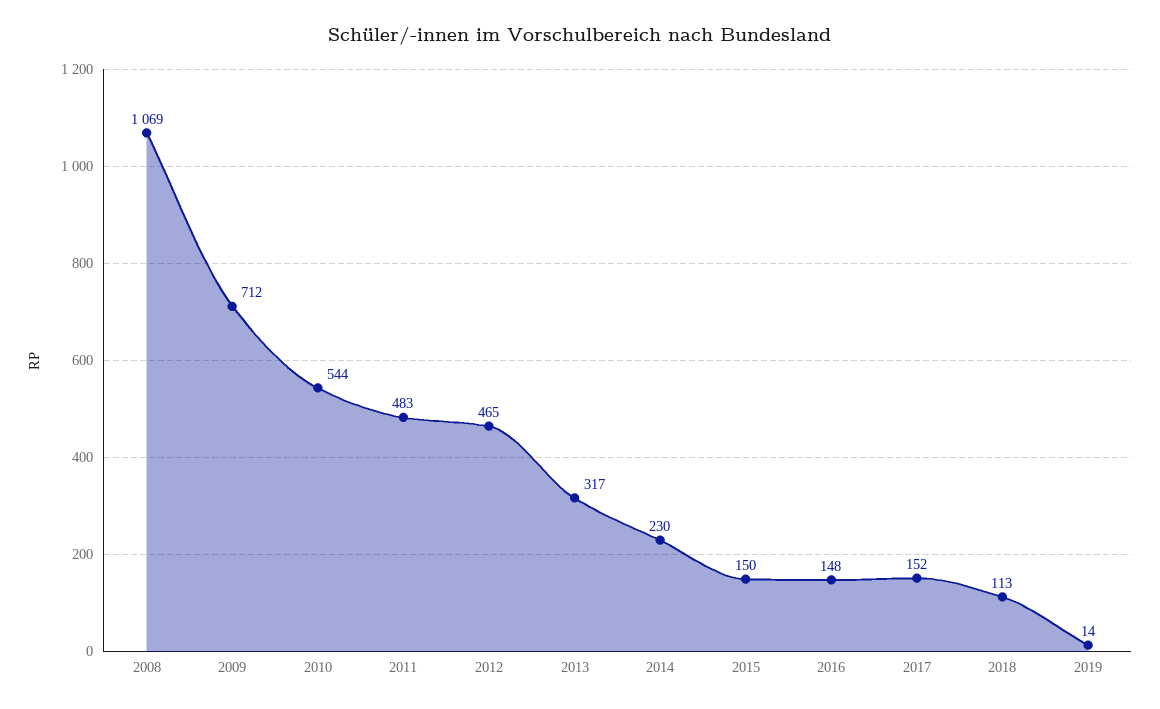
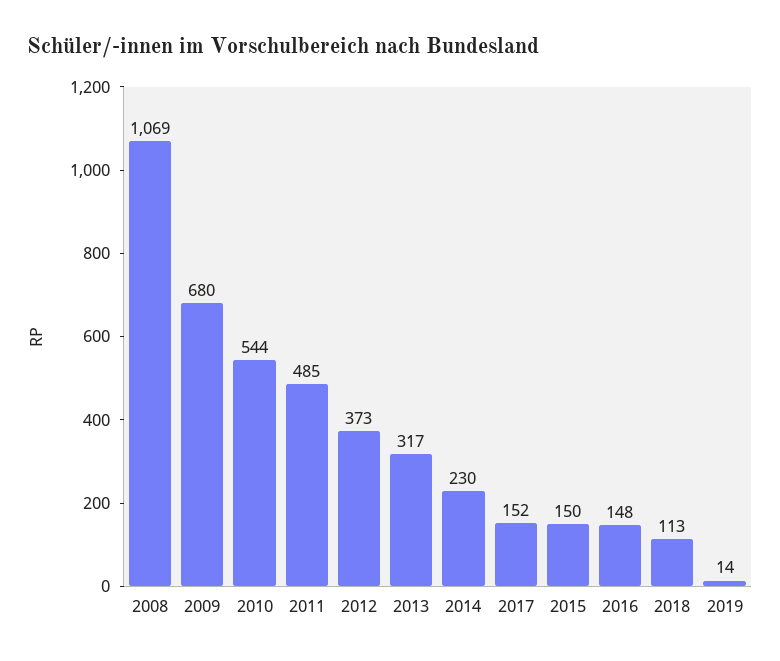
2009: 712 -> 680
2011: 483 -> 485
2012: 465 -> 373

